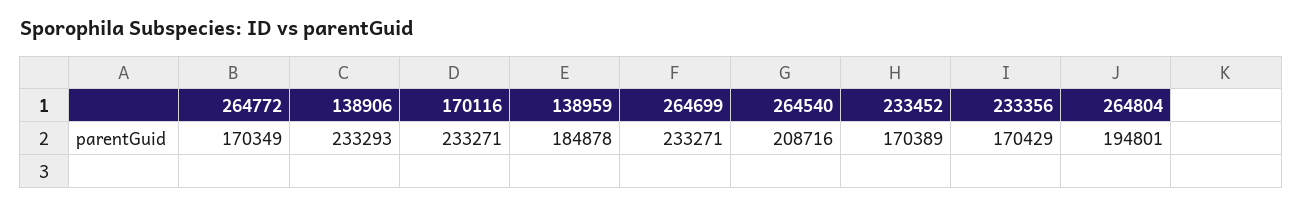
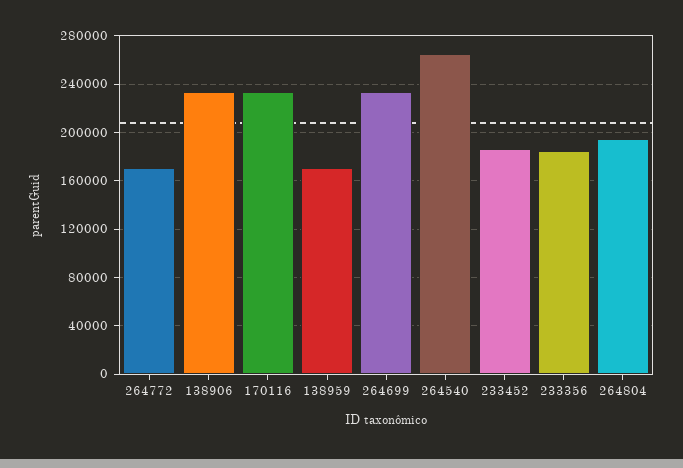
138959: 184878 -> 170000
264540: 208716 -> 265000
233452: 170389 -> 185000
233356: 170429 -> 185000

